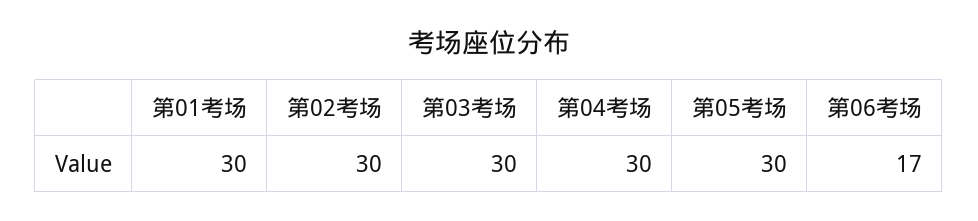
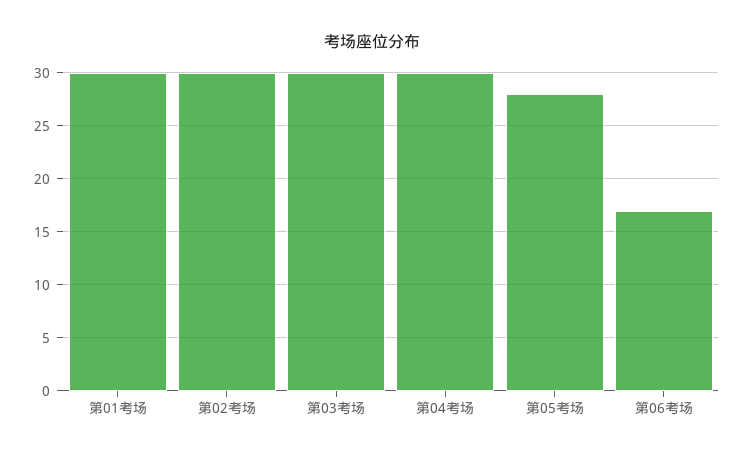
第05考场: 30 -> 28

